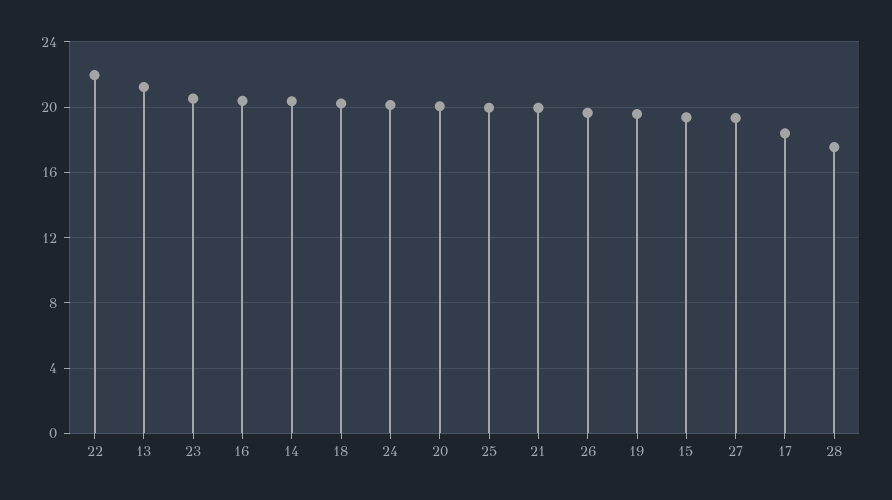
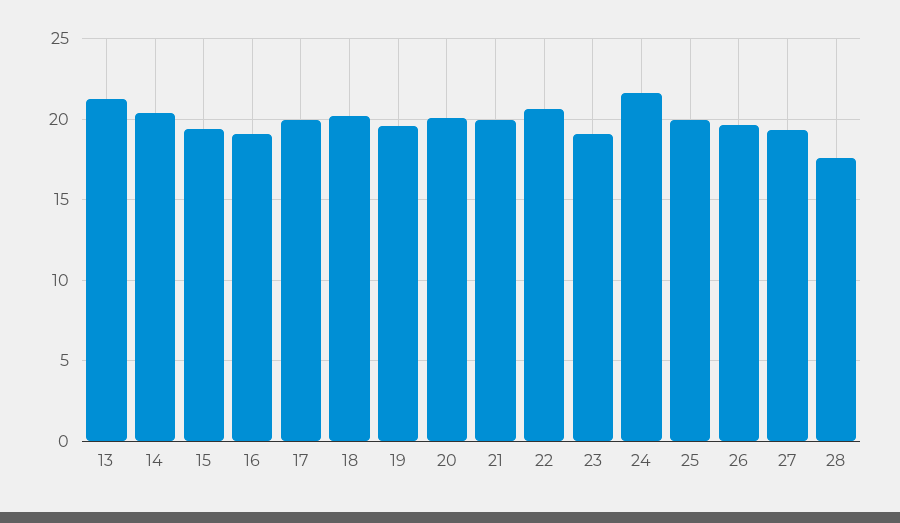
22: 22 -> 20.5
23: 20.5 -> 19
16: 20.5 -> 19
24: 20 -> 21.5
17: 18.5 -> 20

